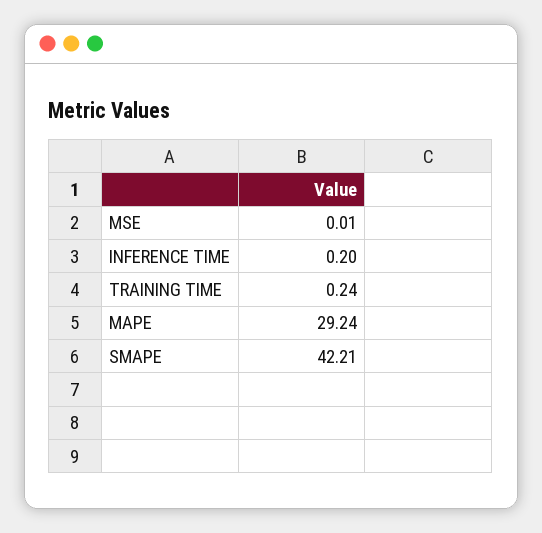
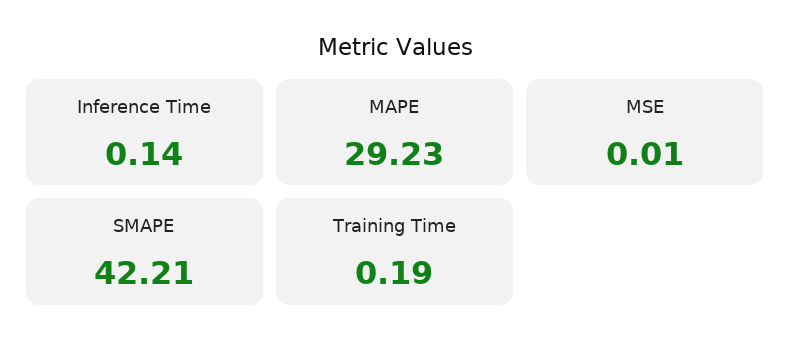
INFERENCE TIME: 0.2 -> 0.14
TRAINING TIME: 0.24 -> 0.19
MAPE: 29.24 -> 29.23

